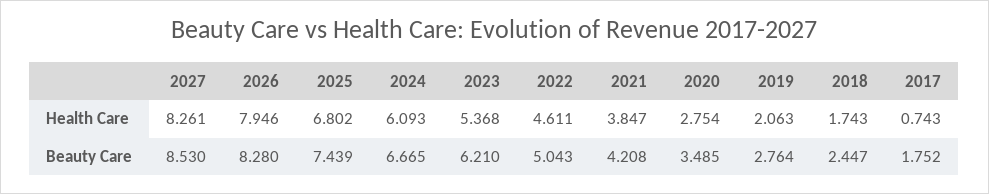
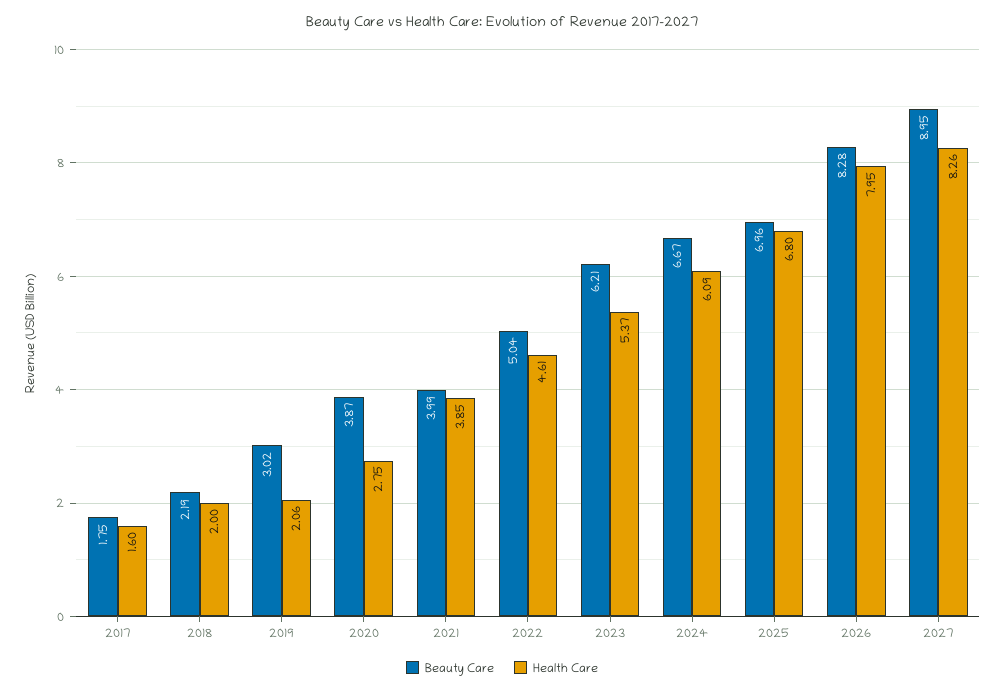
Health Care, 2018: 1.743 -> 2
Health Care, 2017: 0.743 -> 1.6
Beauty Care, 2027: 8.53 -> 8.95
Beauty Care, 2025: 7.439 -> 6.96
Beauty Care, 2021: 4.208 -> 3.99
Beauty Care, 2020: 3.485 -> 3.87
Beauty Care, 2019: 2.764 -> 3.02
Beauty Care, 2018: 2.447 -> 2.19

